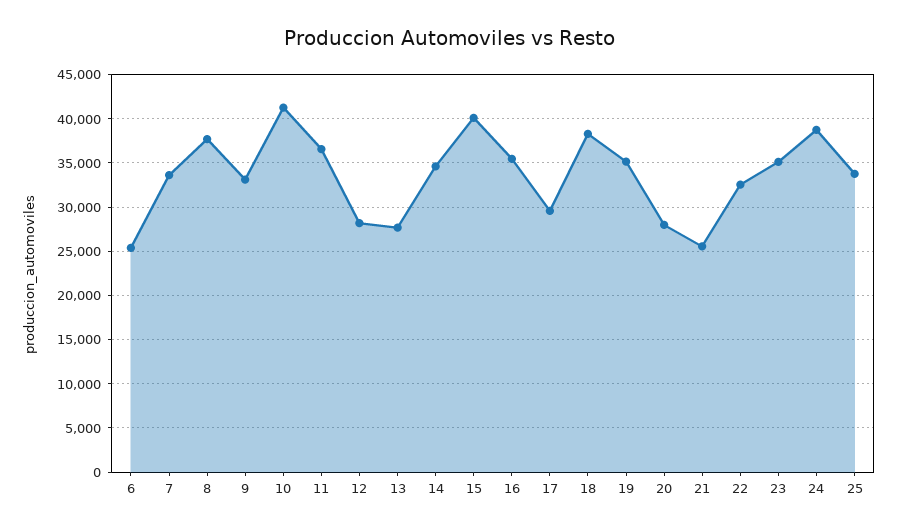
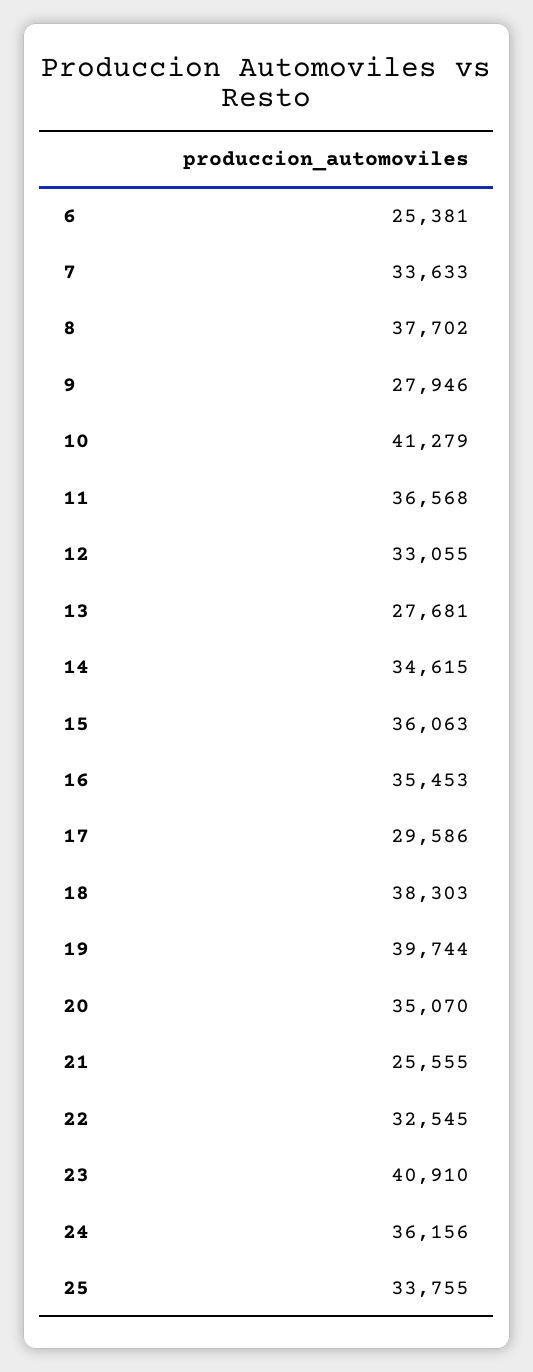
9: 33000 -> 27946
12: 28000 -> 33055
15: 40000 -> 36063
19: 35000 -> 39744
20: 28000 -> 35070
23: 35000 -> 40910
24: 39000 -> 36156

